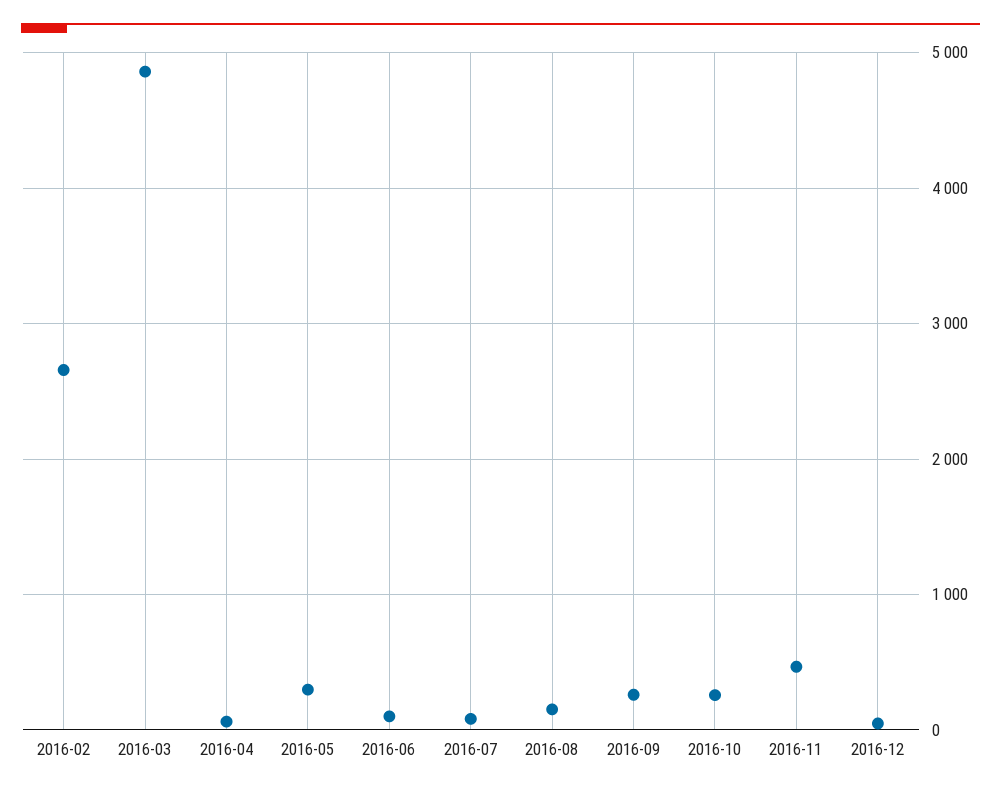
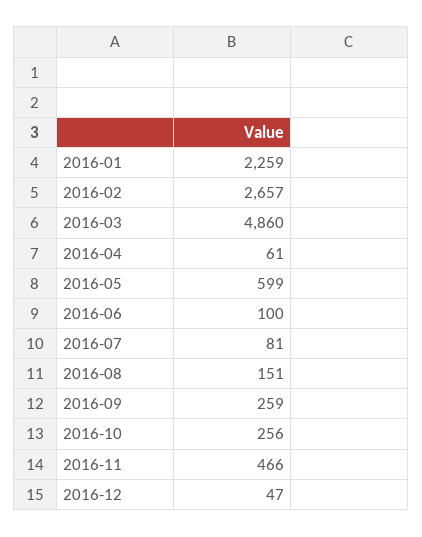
2016-05: 300 -> 599
2016-01: none -> 2259

